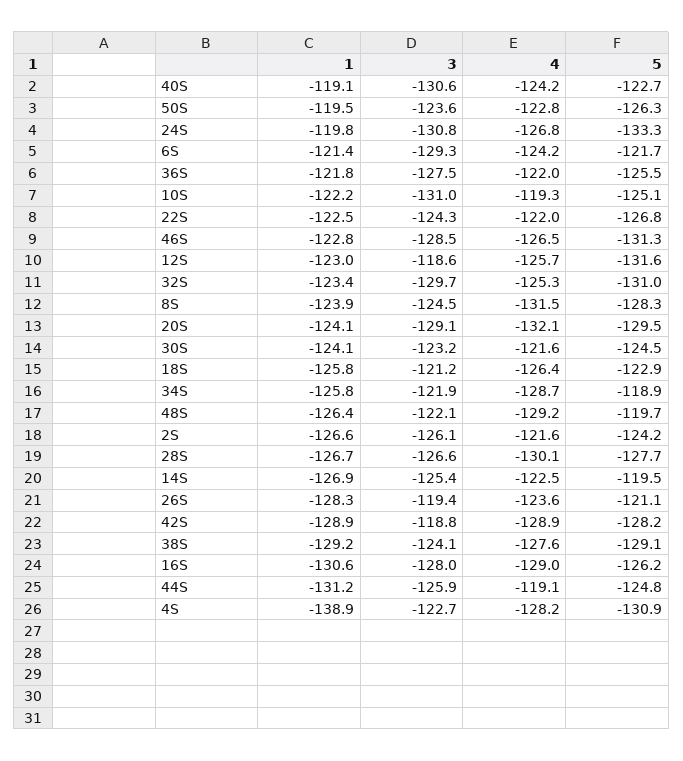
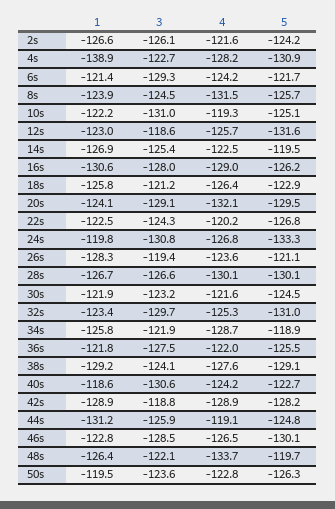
1, 40S: -119.1 -> -118.6
4, 22S: -122 -> -120.2
5, 46S: -131.3 -> -130.1
5, 8S: -128.3 -> -125.7
1, 30S: -124.1 -> -121.9
4, 48S: -129.2 -> -133.7
5, 28S: -127.7 -> -130.1

